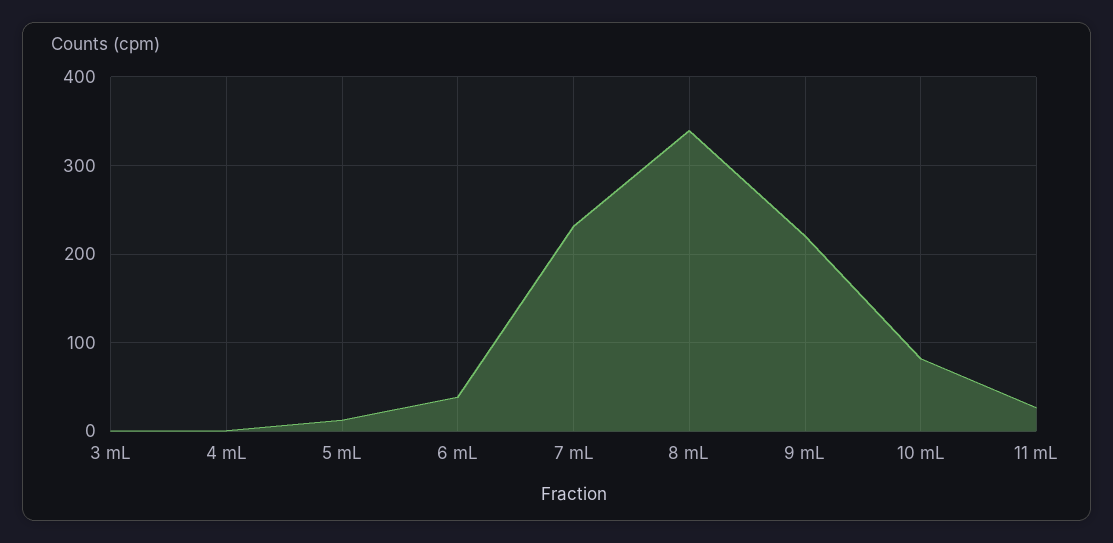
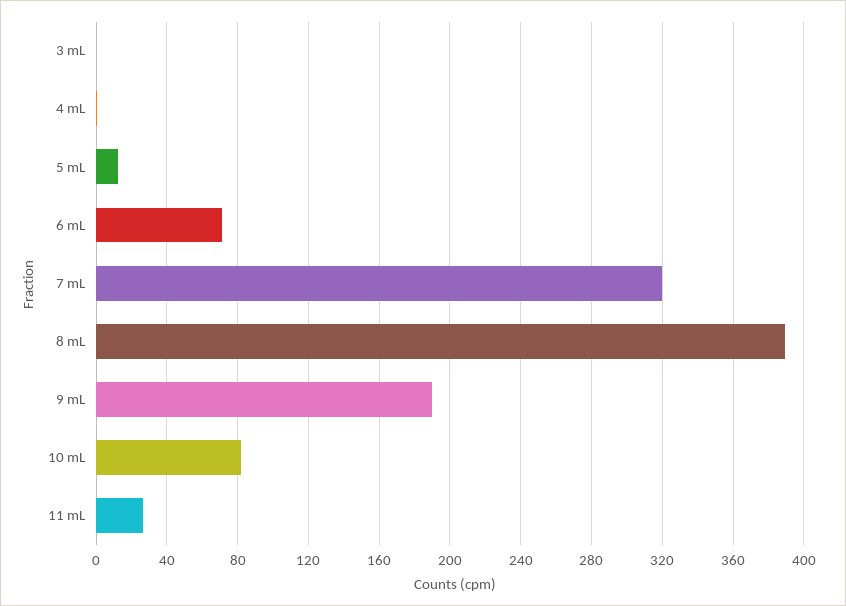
6 mL: 40 -> 70
7 mL: 230 -> 320
8 mL: 340 -> 390
9 mL: 220 -> 190

